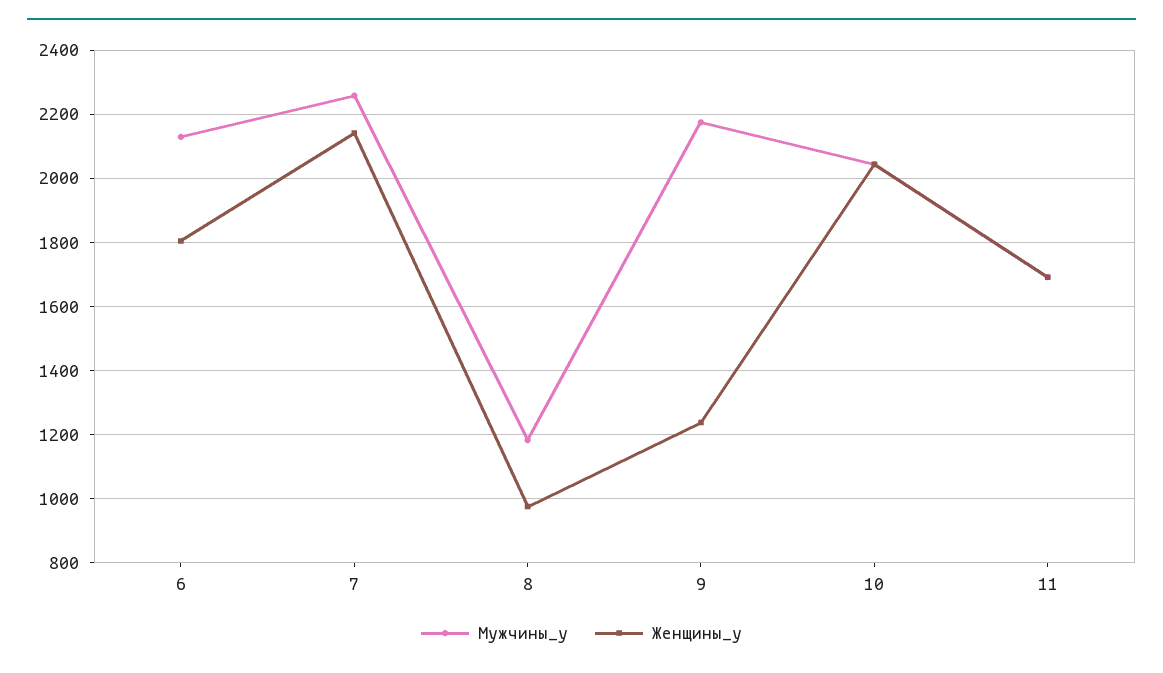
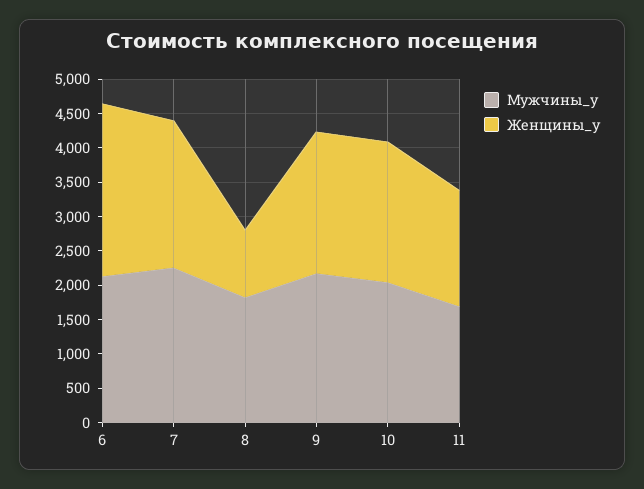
Женщины_y, 6: 1800 -> 2500
Мужчины_y, 8: 1180 -> 1750
Женщины_y, 9: 1240 -> 2000

